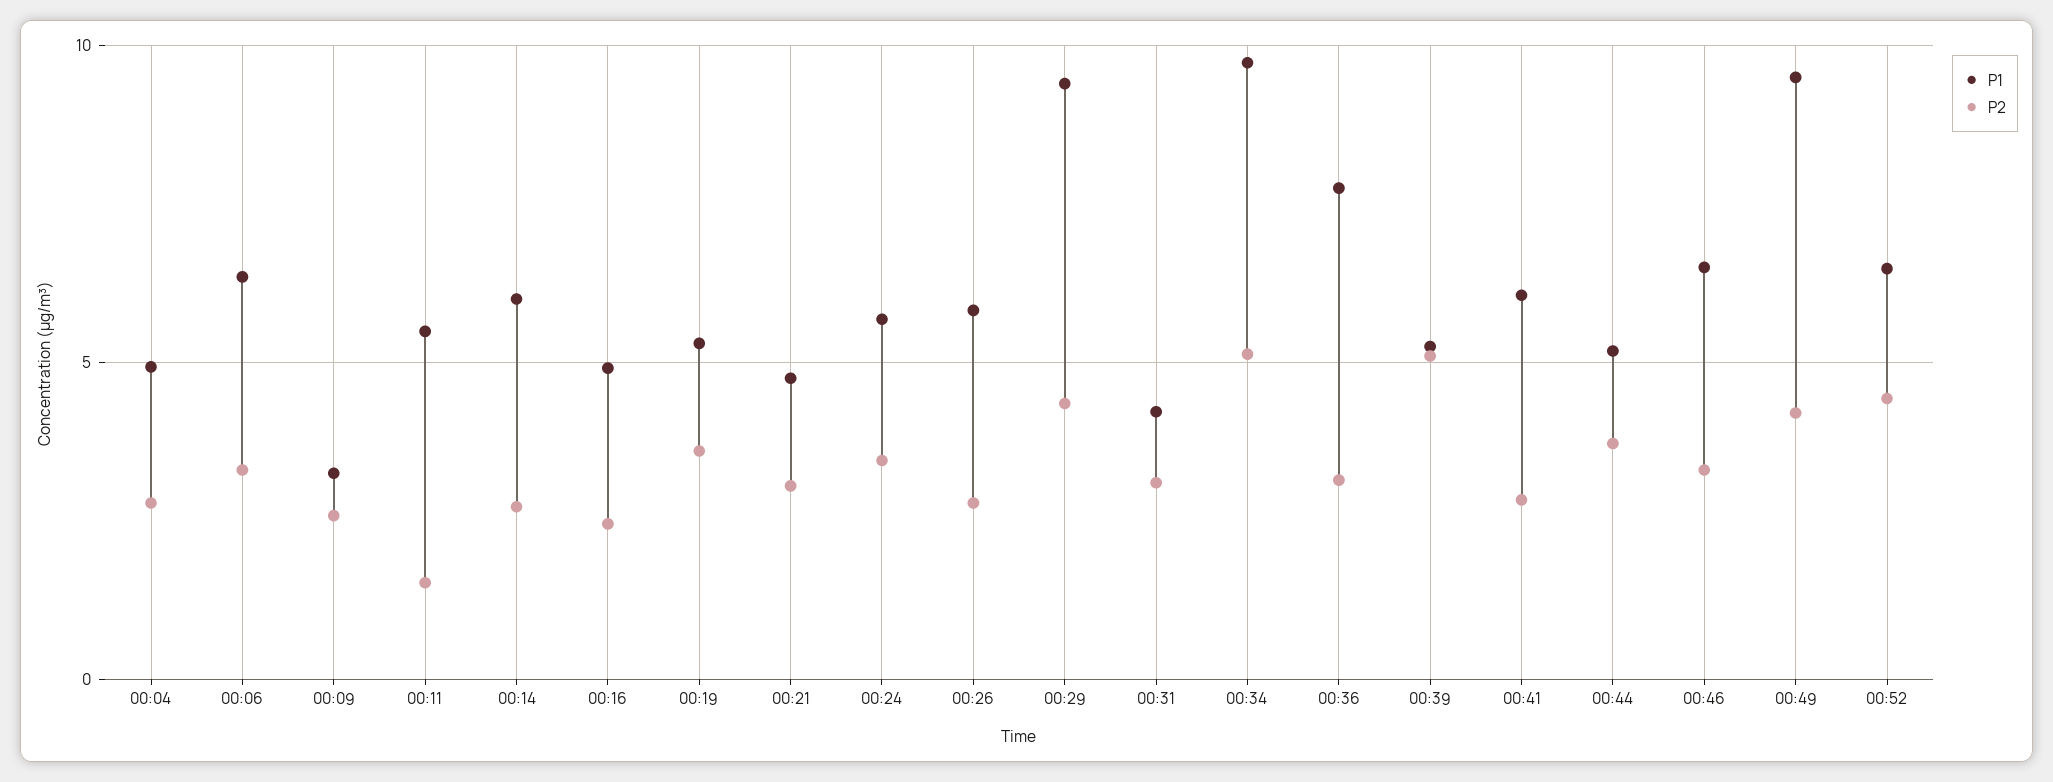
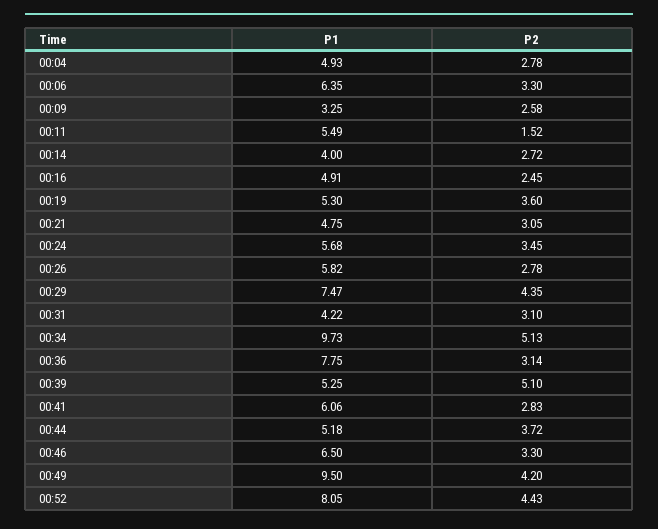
P1, 00:14: 6 -> 4
P1, 00:29: 9.5 -> 7.47
P1, 00:52: 6.5 -> 8.05

